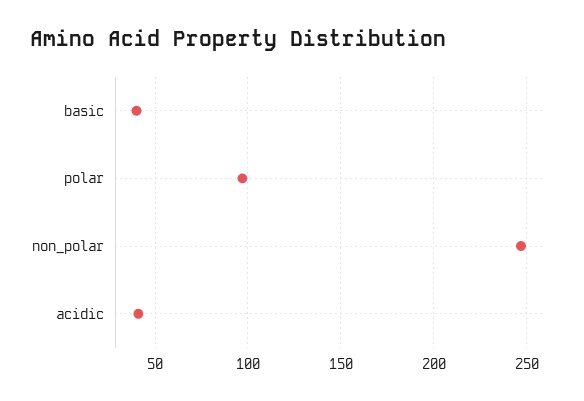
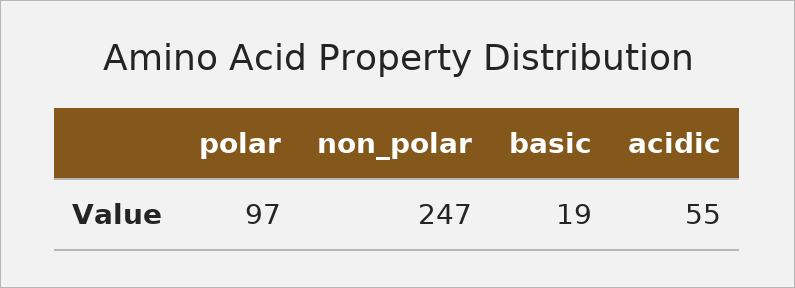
basic: 40 -> 19
acidic: 40 -> 55

